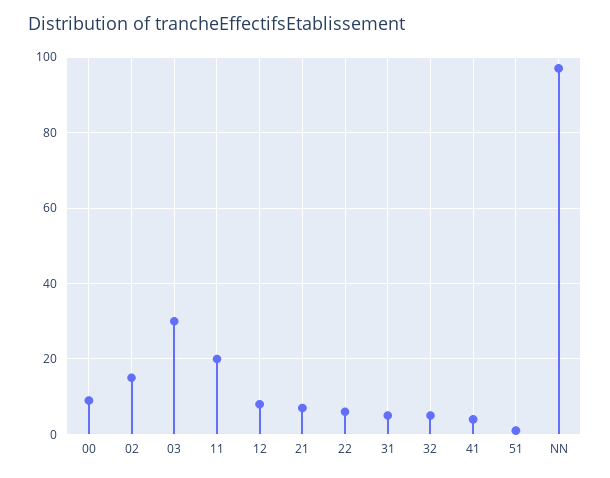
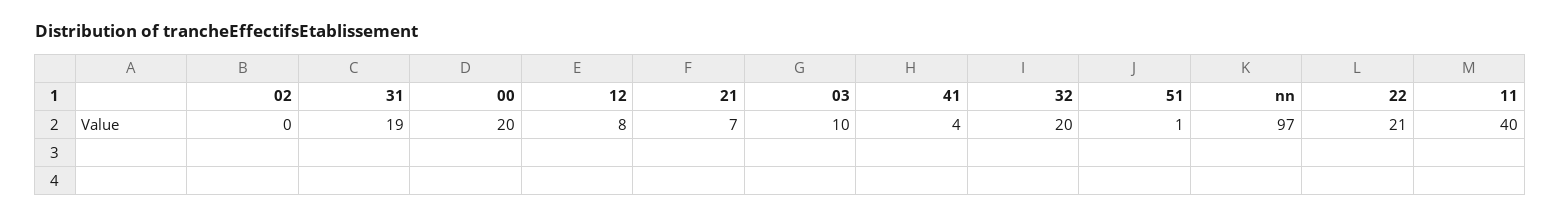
00: 10 -> 20
02: 15 -> 0
03: 30 -> 10
11: 20 -> 40
22: 5 -> 21
31: 5 -> 19
32: 5 -> 20

